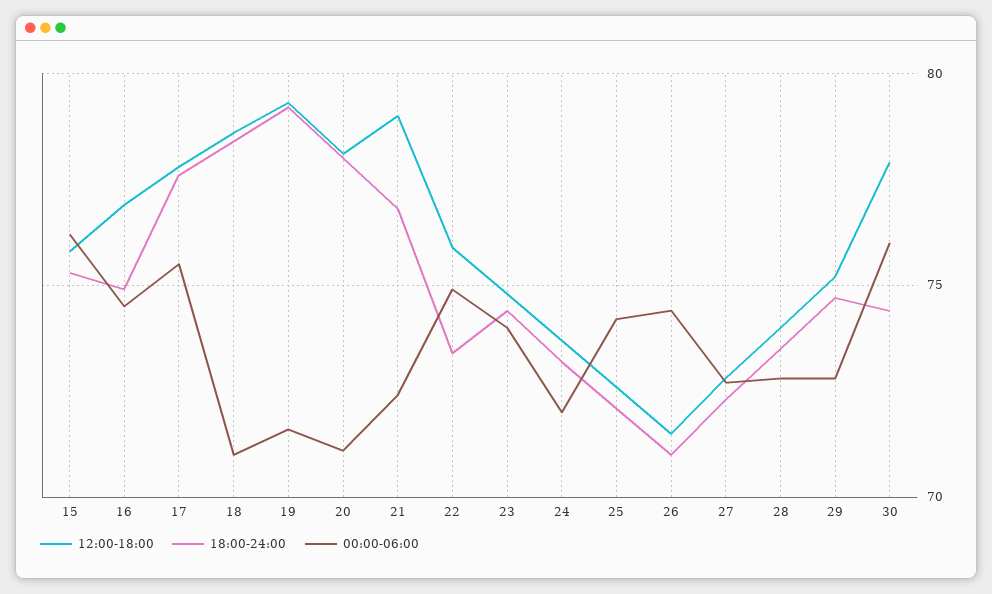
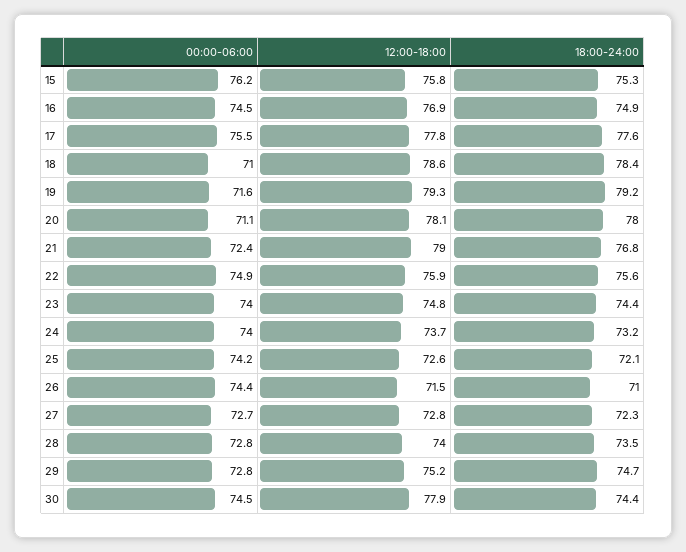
18:00-24:00, 22: 73.5 -> 75.6
00:00-06:00, 24: 72 -> 74
00:00-06:00, 30: 76 -> 74.5

